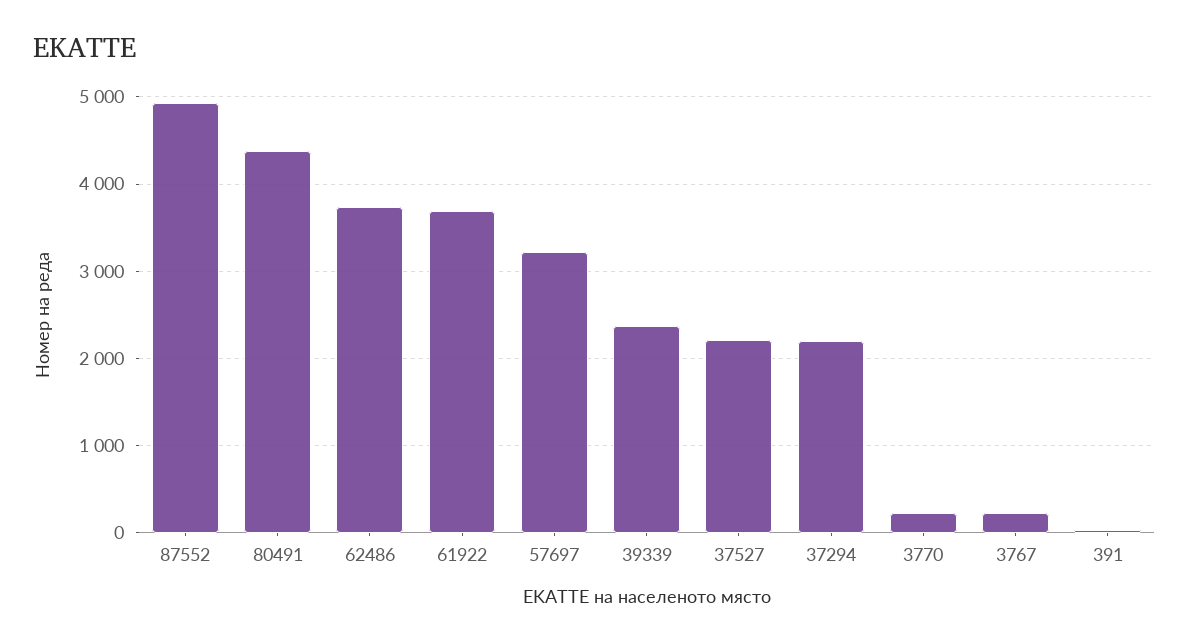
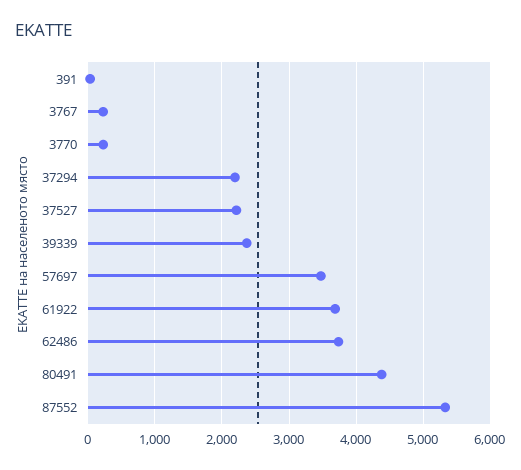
87552: 4900 -> 5300
57697: 3200 -> 3500

